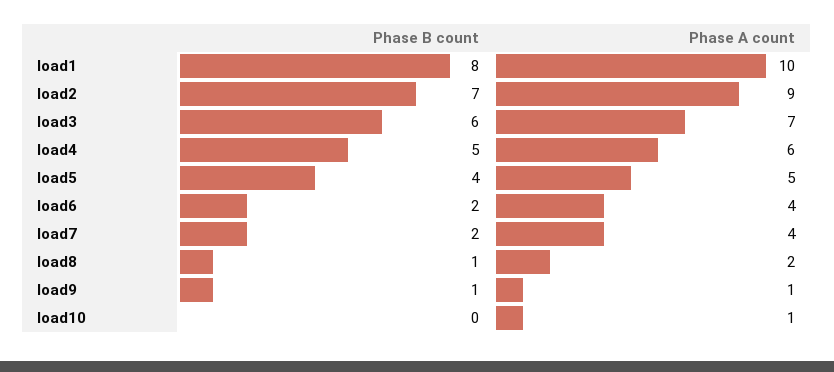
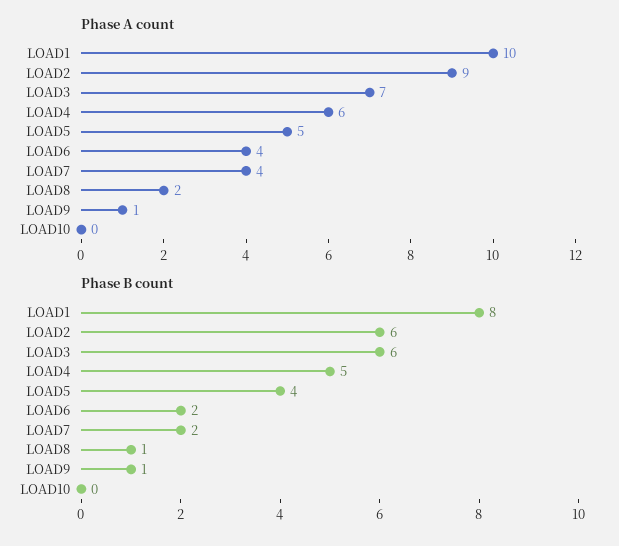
Phase B count, load2: 7 -> 6
Phase A count, load10: 1 -> 0

